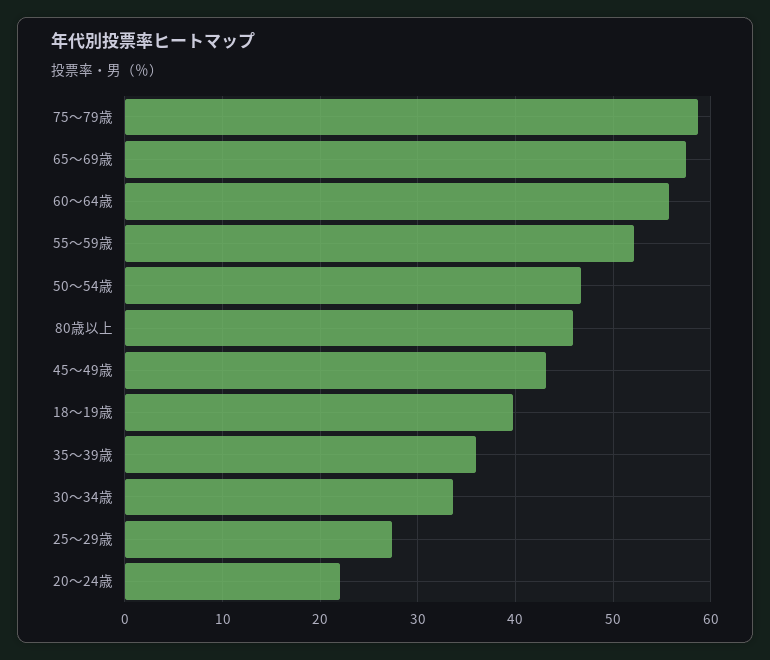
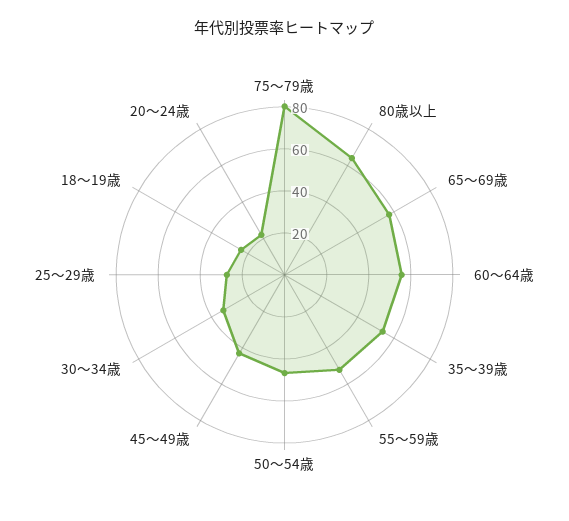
75～79歳: 59 -> 80
80歳以上: 46 -> 65
18～19歳: 40 -> 25
35～39歳: 36 -> 55

